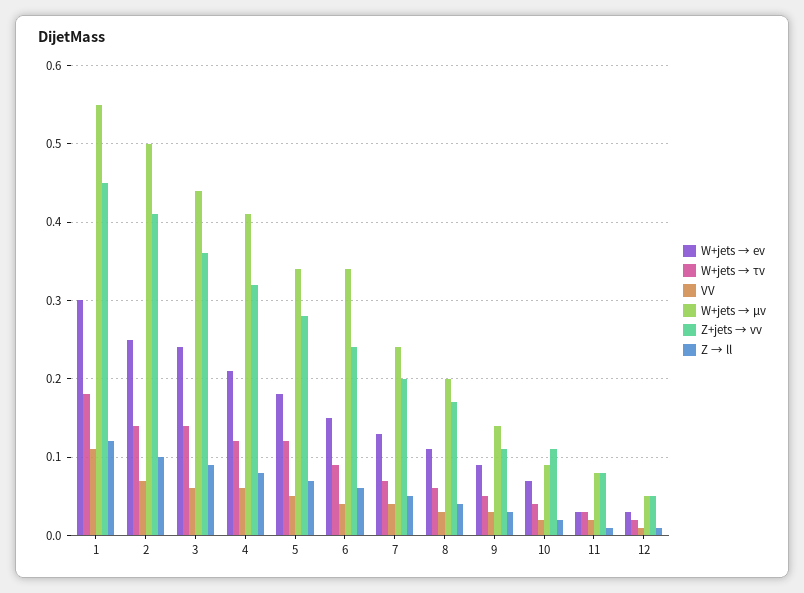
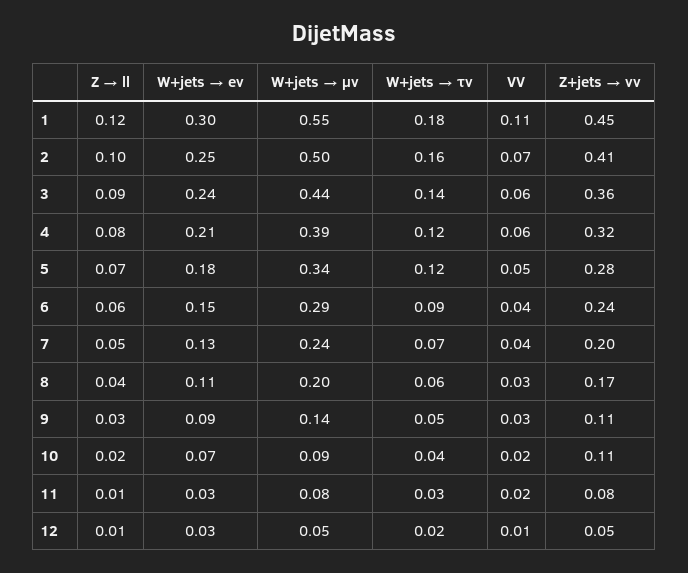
W+jets → τv, 2: 0.14 -> 0.16
W+jets → μv, 4: 0.41 -> 0.39
W+jets → μv, 6: 0.34 -> 0.29

